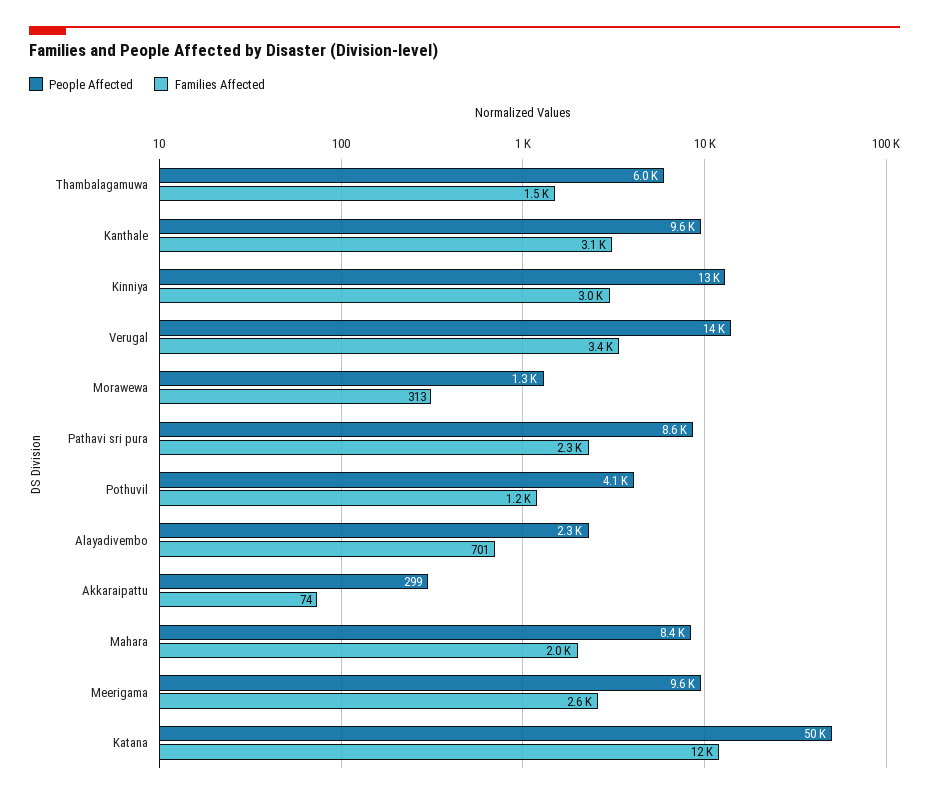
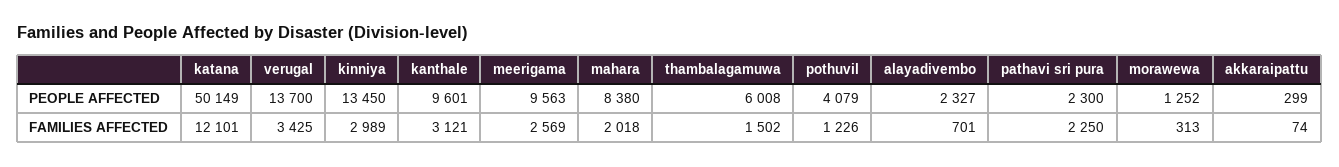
People Affected, Pathavi sri pura: 8600 -> 2300

